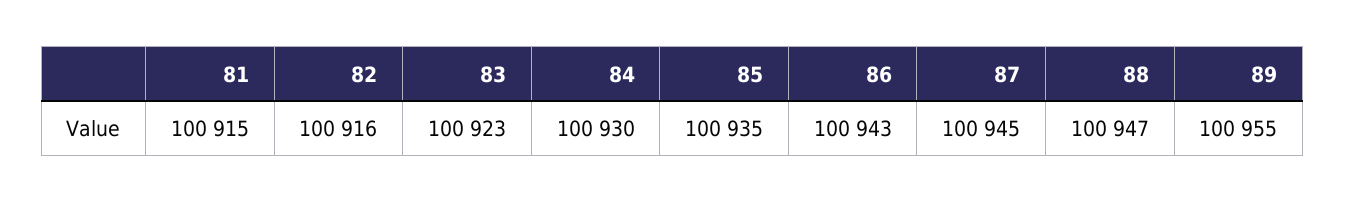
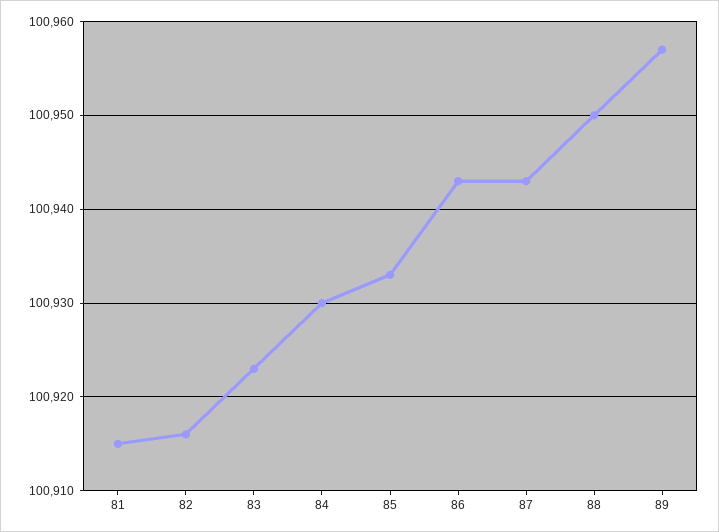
85: 100935 -> 100933
87: 100945 -> 100943
88: 100947 -> 100950
89: 100955 -> 100957

